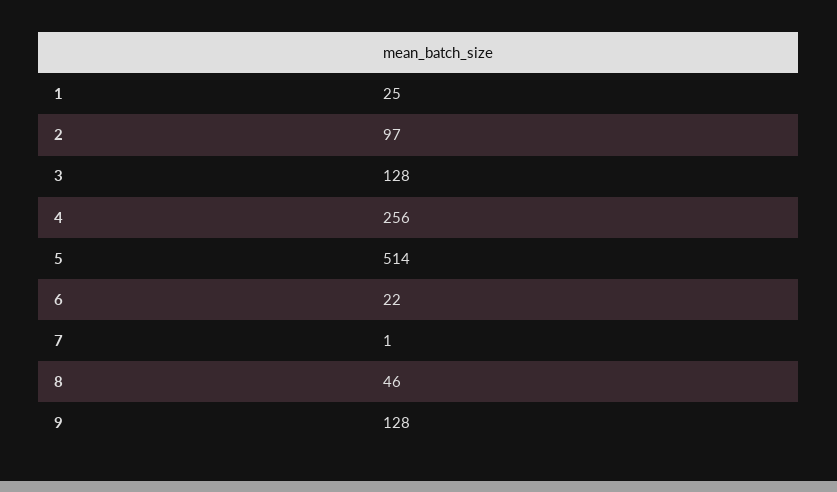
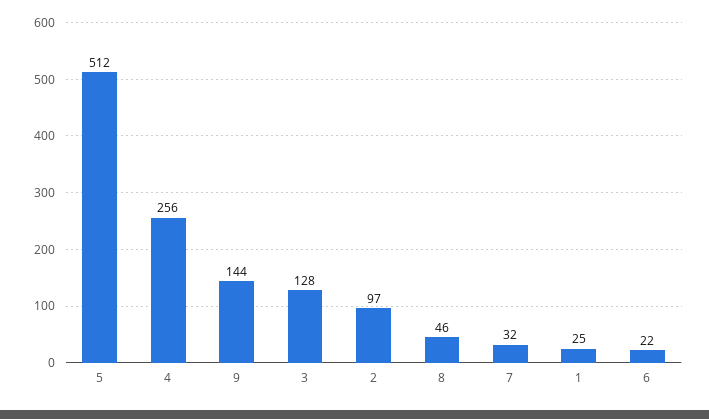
5: 514 -> 512
7: 1 -> 32
9: 128 -> 144

